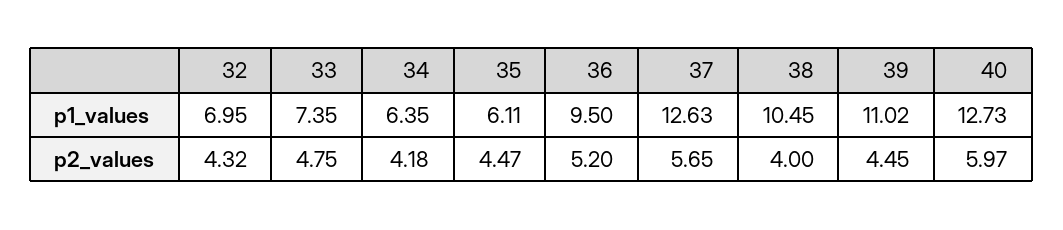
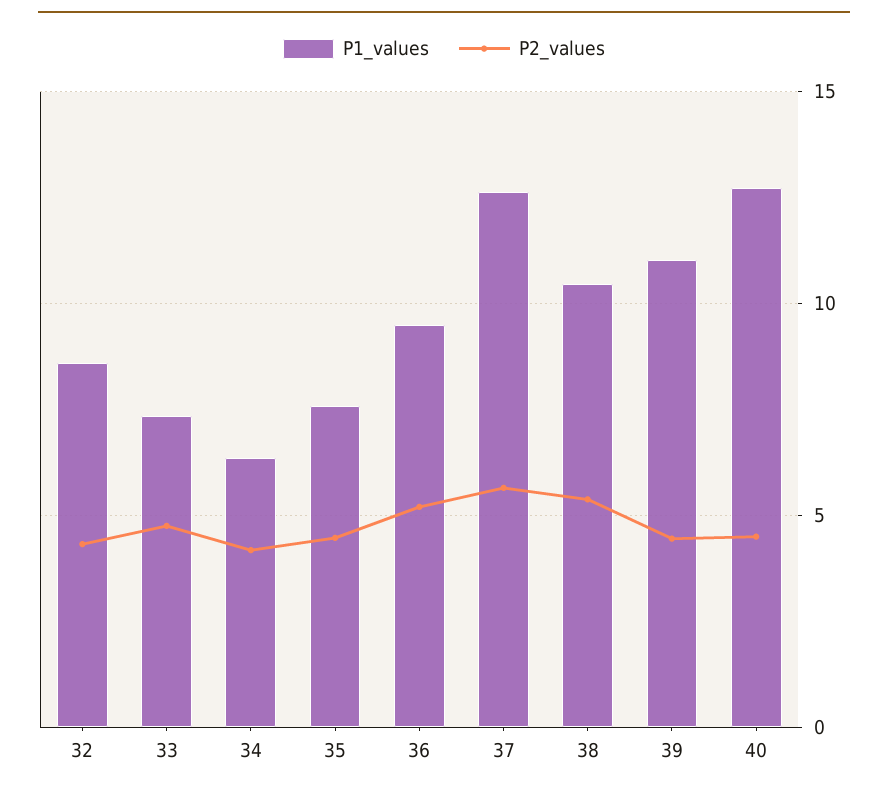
p1_values, 32: 6.95 -> 8.5
p1_values, 35: 6.11 -> 7.5
p2_values, 38: 4 -> 5.5
p2_values, 40: 5.97 -> 4.5

